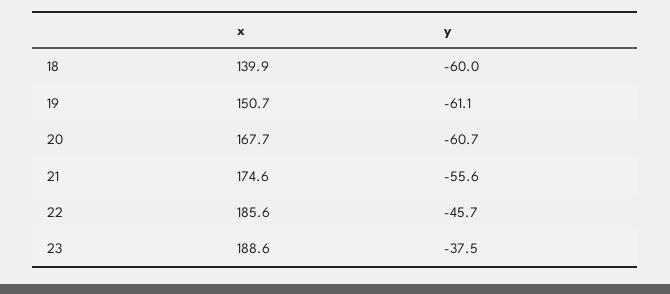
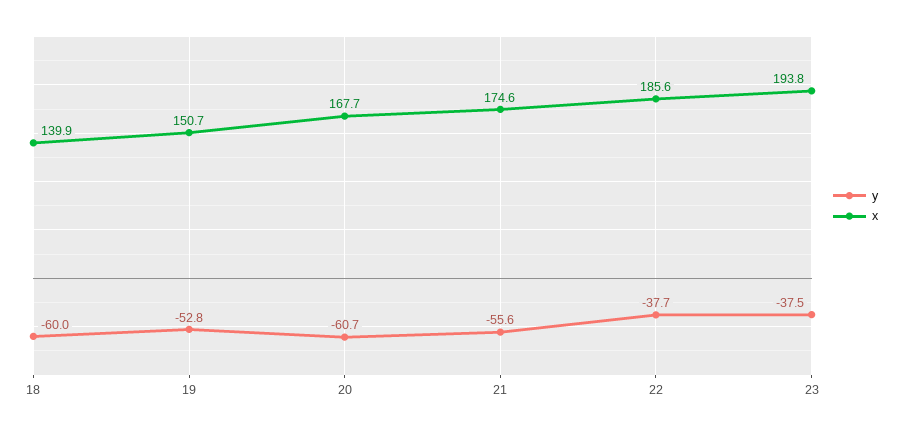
y, 19: -61.1 -> -52.8
y, 22: -45.7 -> -37.7
x, 23: 188.6 -> 193.8

